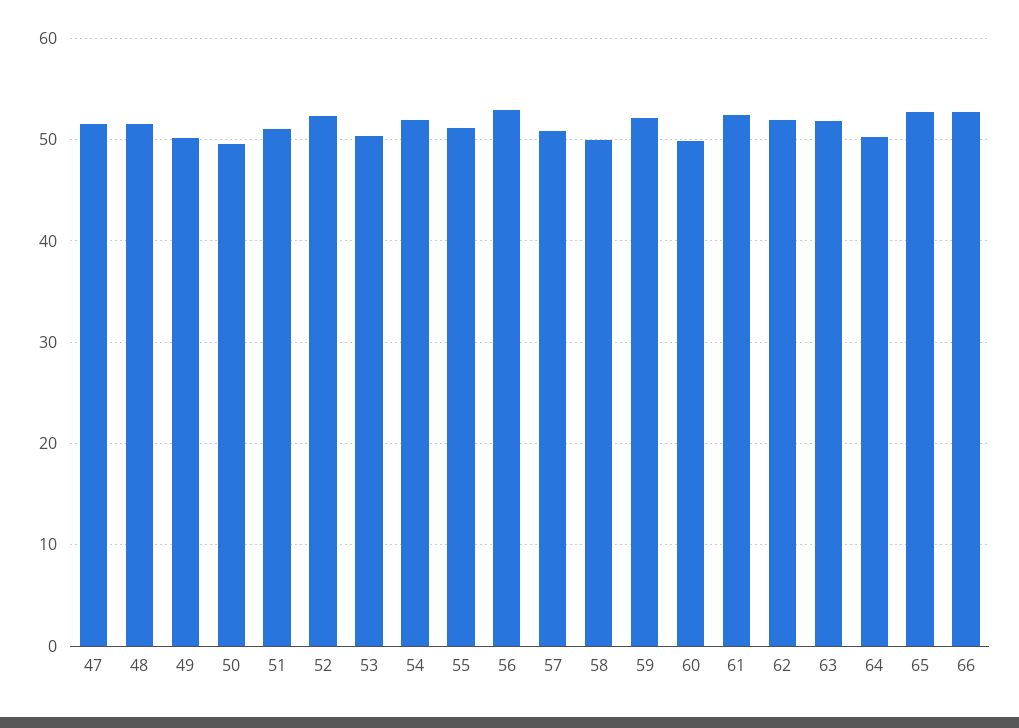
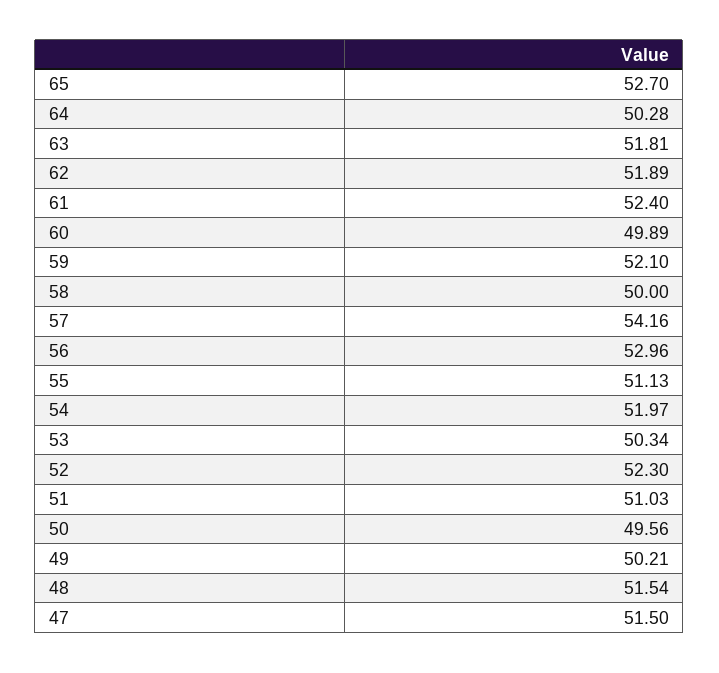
57: 51 -> 54.16
66: 53 -> none

